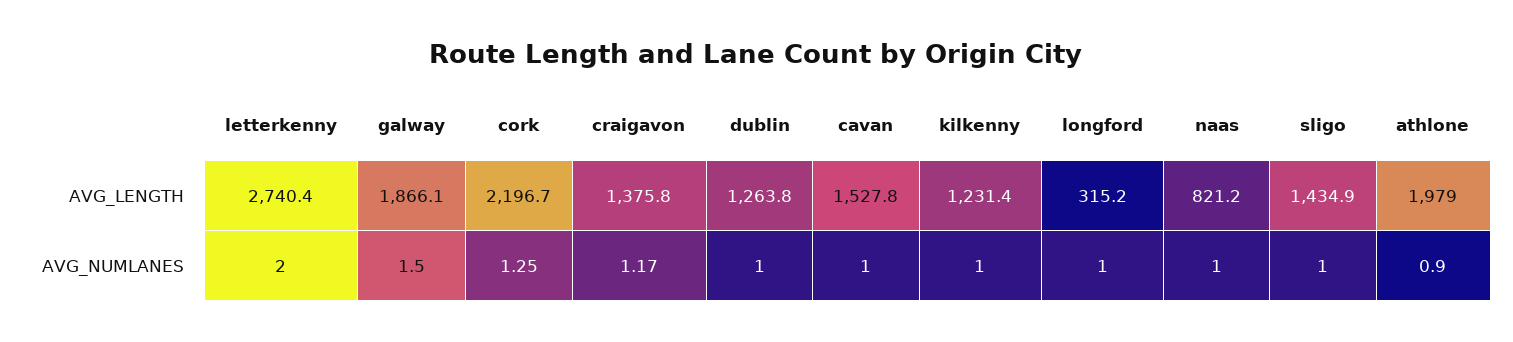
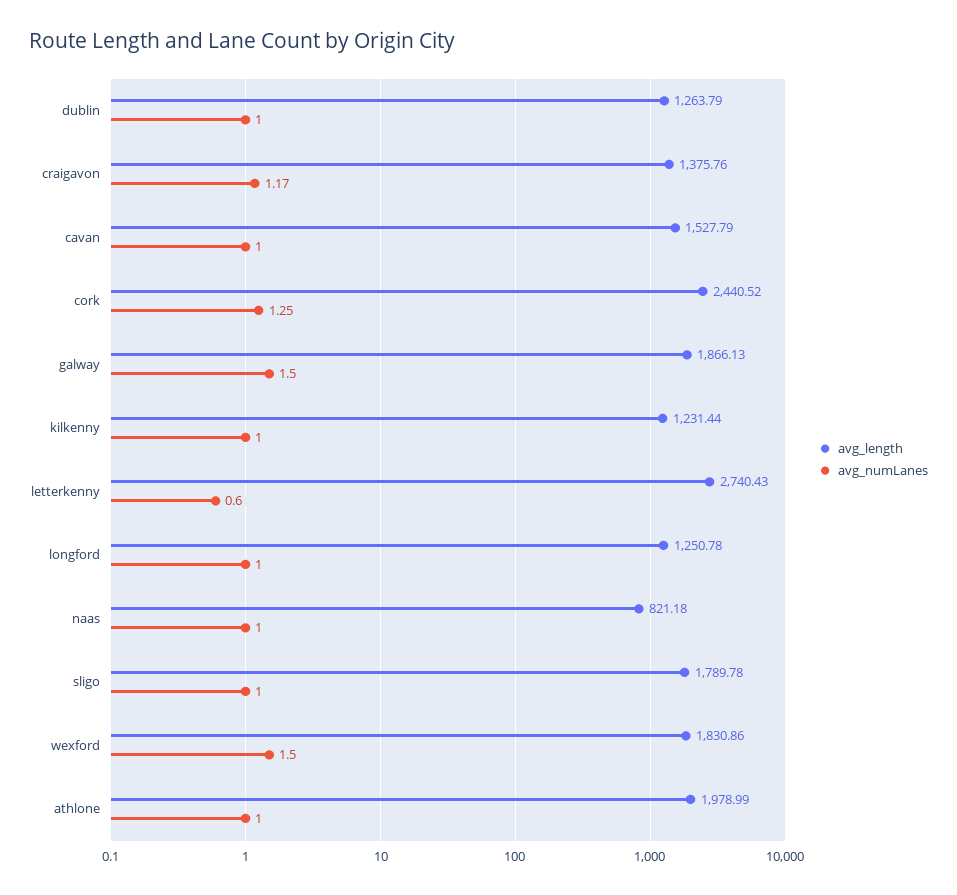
AVG_LENGTH, cork: 2196.7 -> 2440.52
AVG_LENGTH, longford: 315.2 -> 1250.78
AVG_LENGTH, sligo: 1434.9 -> 1789.78
AVG_NUMLANES, letterkenny: 2 -> 0.6
AVG_NUMLANES, athlone: 0.9 -> 1
AVG_LENGTH, wexford: none -> 1830.86
AVG_NUMLANES, wexford: none -> 1.5

